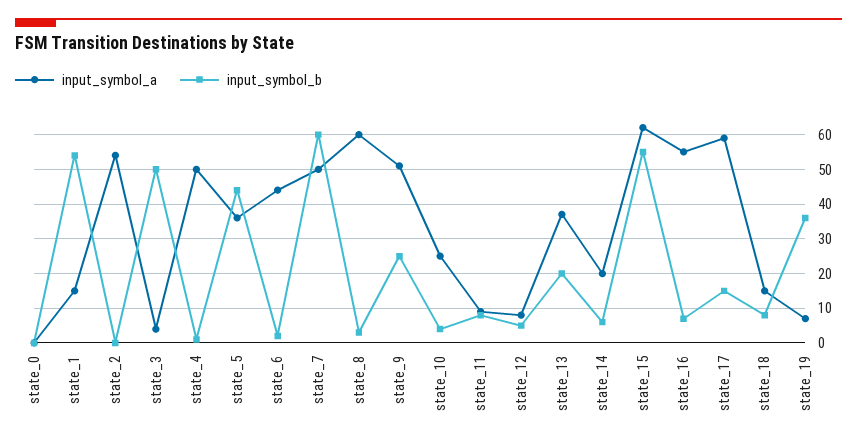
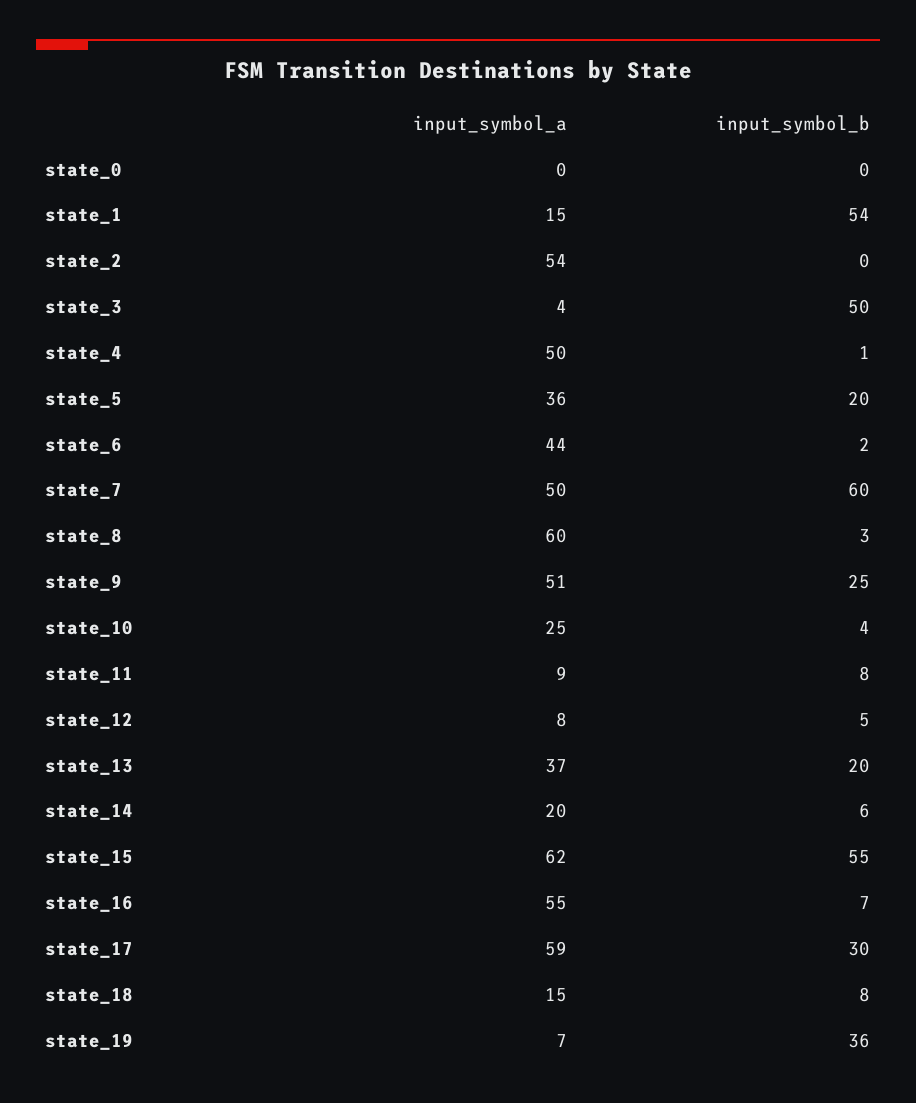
input_symbol_b, state_5: 45 -> 20
input_symbol_b, state_17: 15 -> 30

